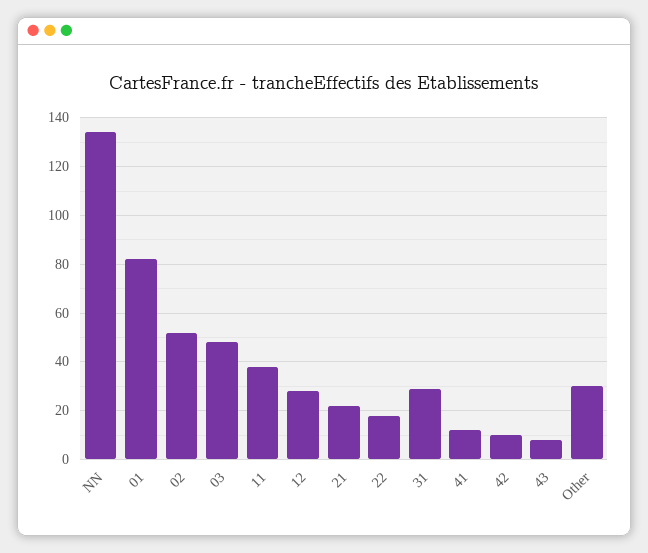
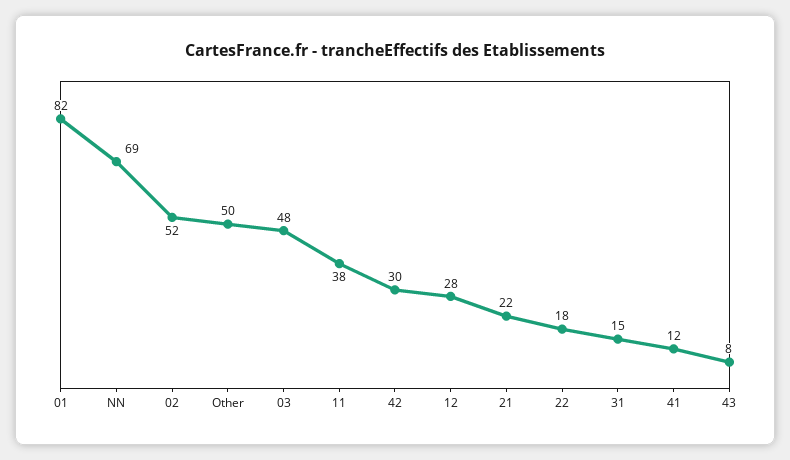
NN: 135 -> 69
31: 30 -> 15
42: 10 -> 30
Other: 30 -> 50

